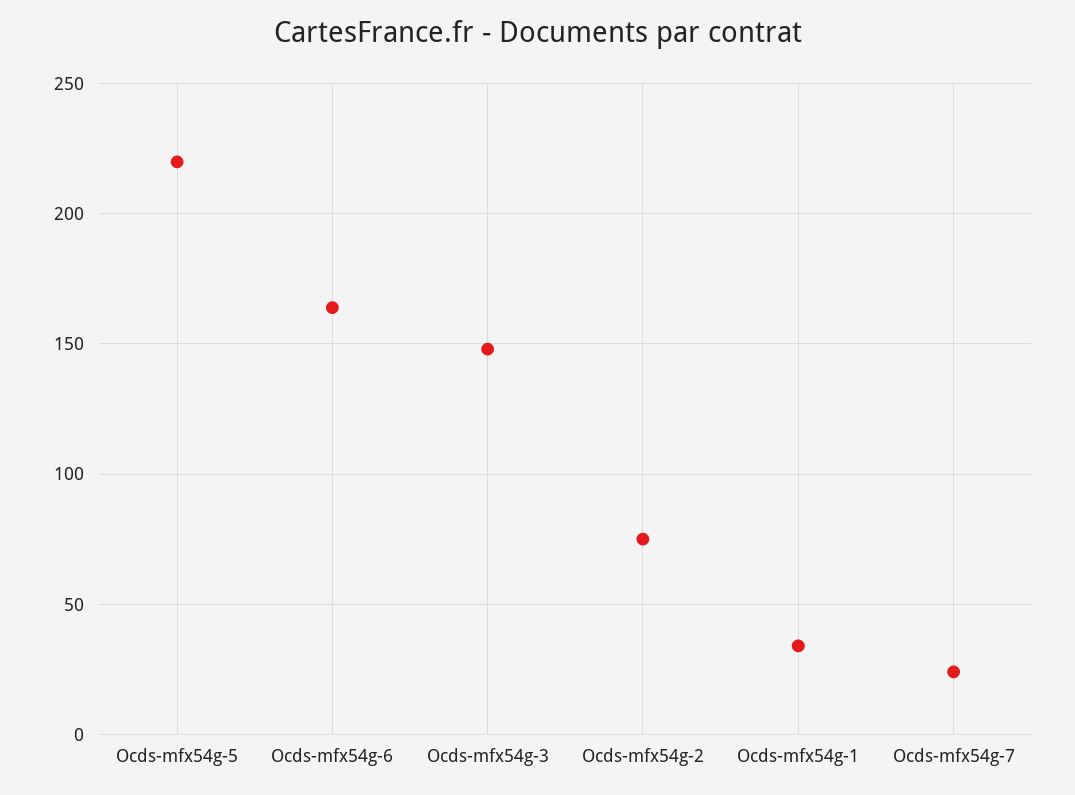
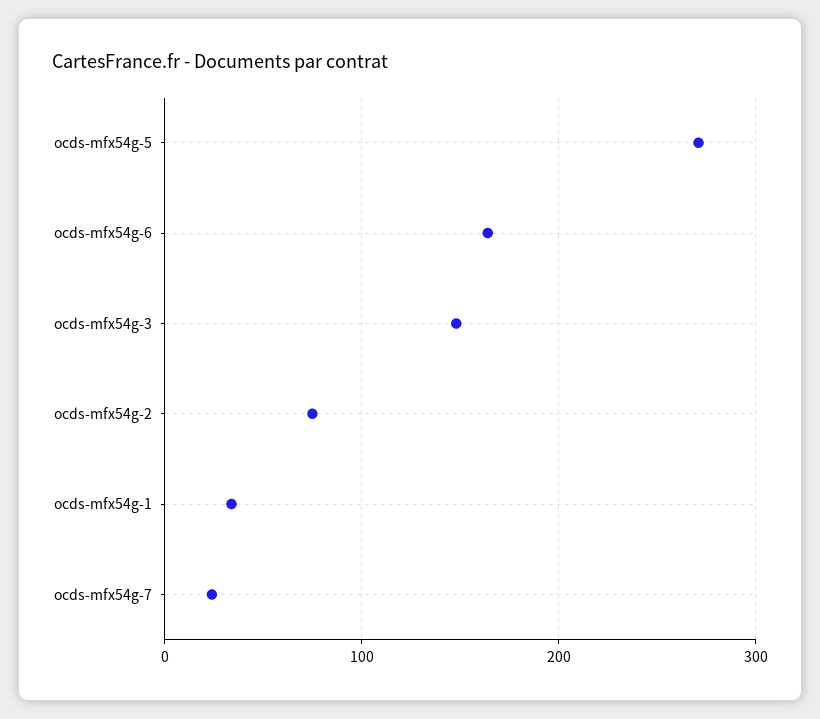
Ocds-mfx54g-5: 220 -> 270

